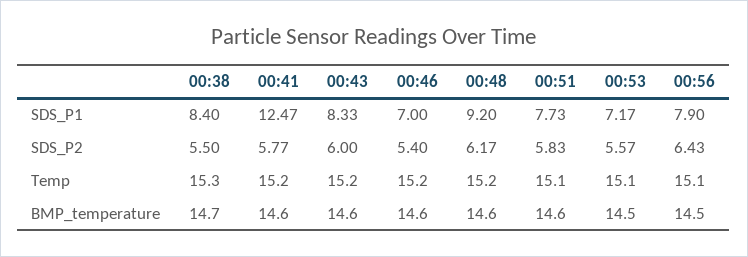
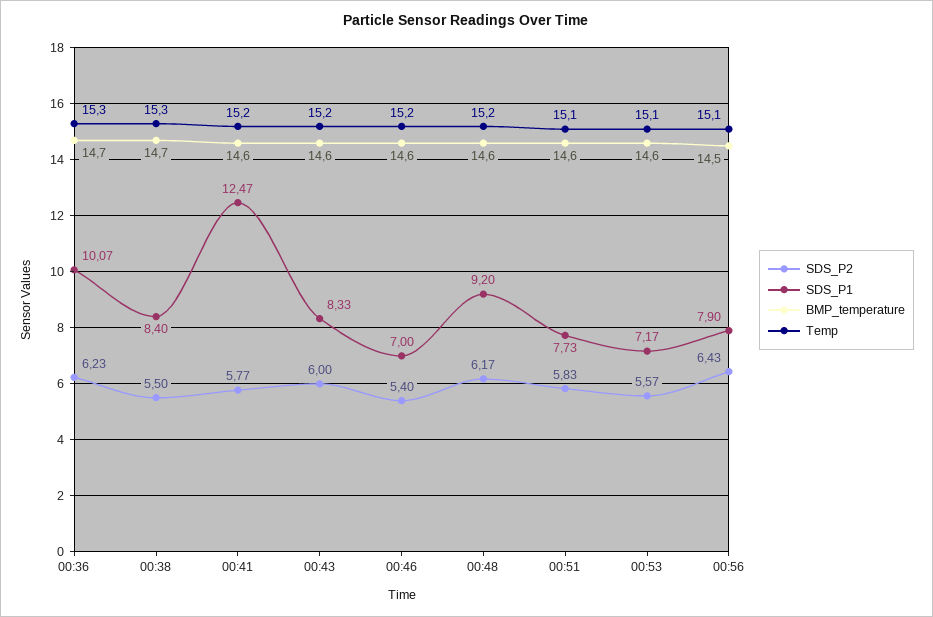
BMP_temperature, 00:53: 14.5 -> 14.6
SDS_P2, 00:36: none -> 6.23
SDS_P1, 00:36: none -> 10.07
BMP_temperature, 00:36: none -> 14.7
Temp, 00:36: none -> 15.3

